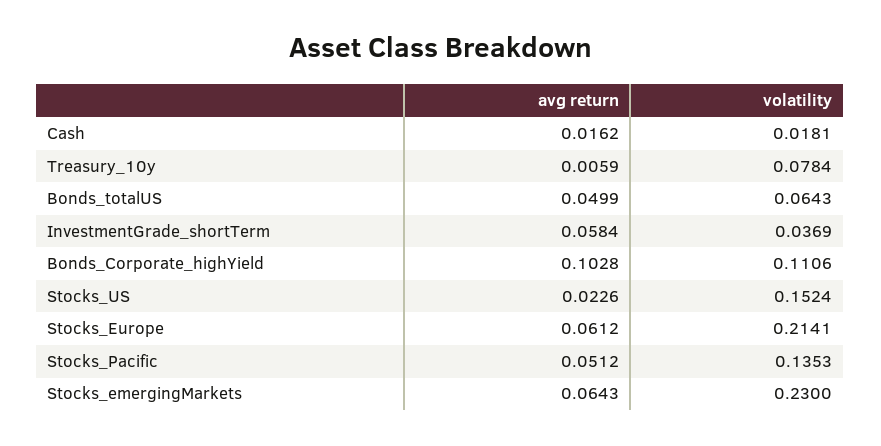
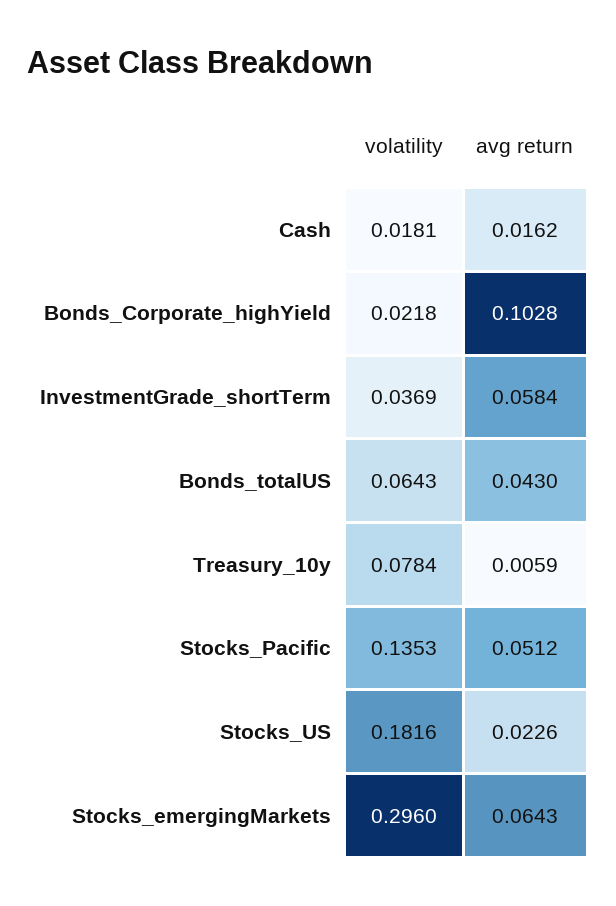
avg return, Bonds_totalUS: 0.0499 -> 0.043
volatility, Bonds_Corporate_highYield: 0.1106 -> 0.0218
volatility, Stocks_US: 0.1524 -> 0.1816
avg return, Stocks_Europe: 0.0612 -> none
volatility, Stocks_Europe: 0.2141 -> none
volatility, Stocks_emergingMarkets: 0.23 -> 0.296

